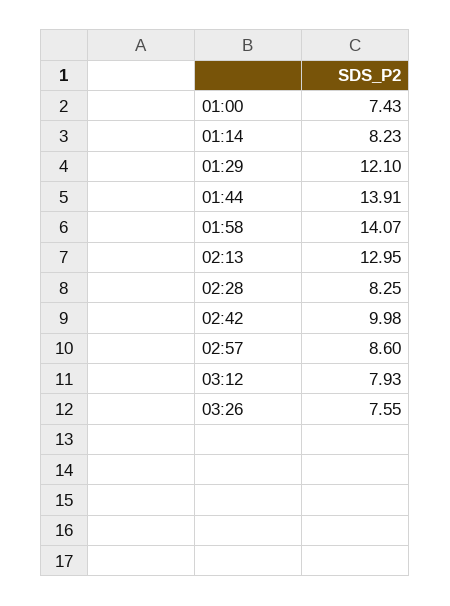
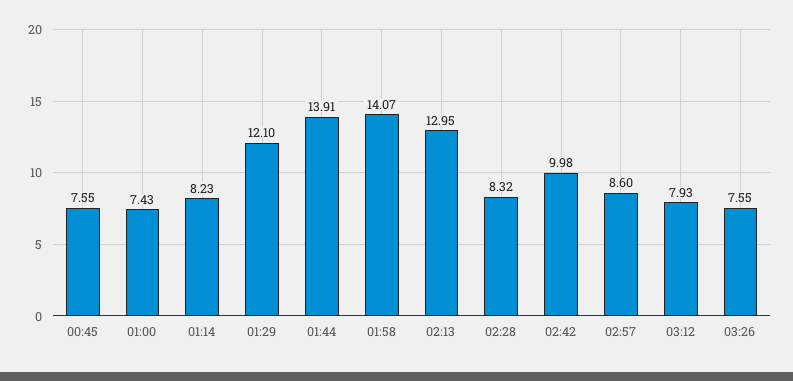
02:28: 8.25 -> 8.32
00:45: none -> 7.55

